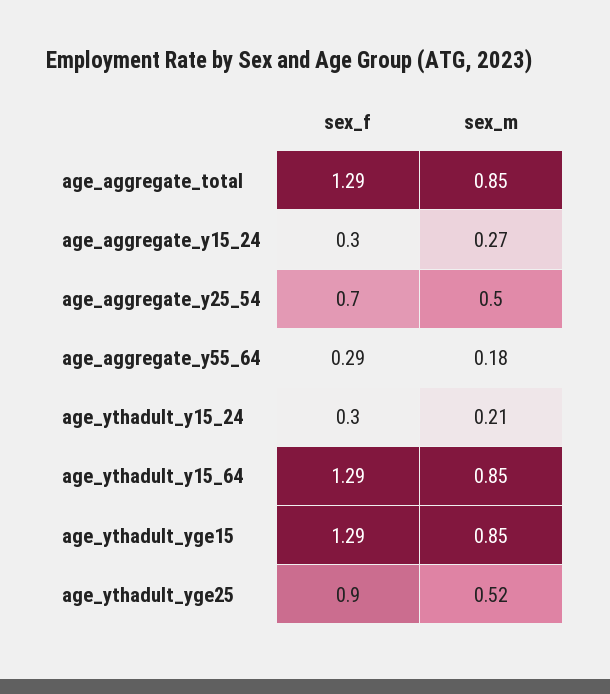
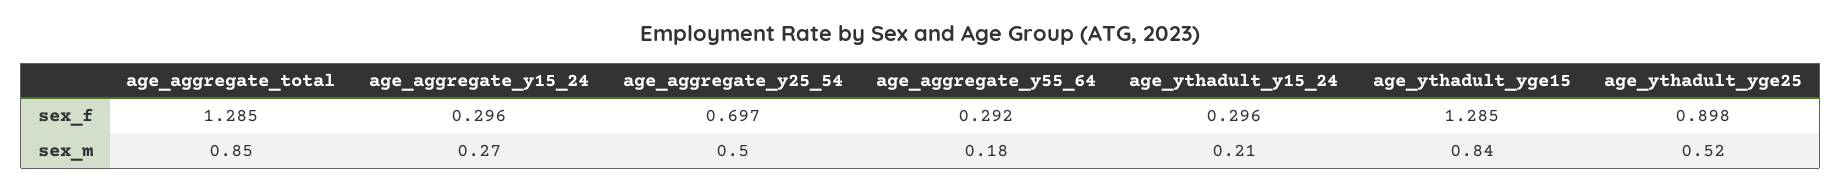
sex_f, age_ythadult_y15_64: 1.29 -> none
sex_m, age_ythadult_y15_64: 0.85 -> none
sex_m, age_ythadult_yge15: 0.85 -> 0.84

